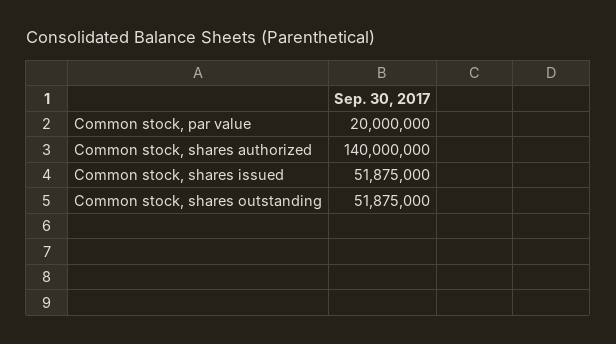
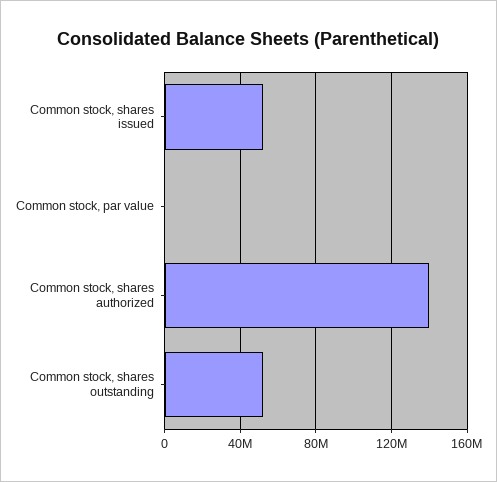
Common stock, par value: 20000000 -> 0

